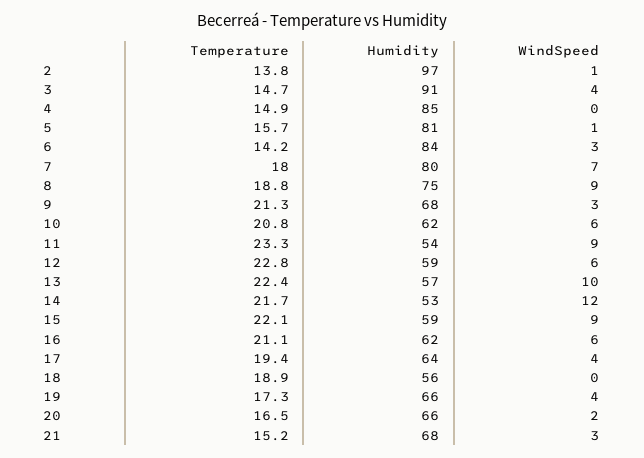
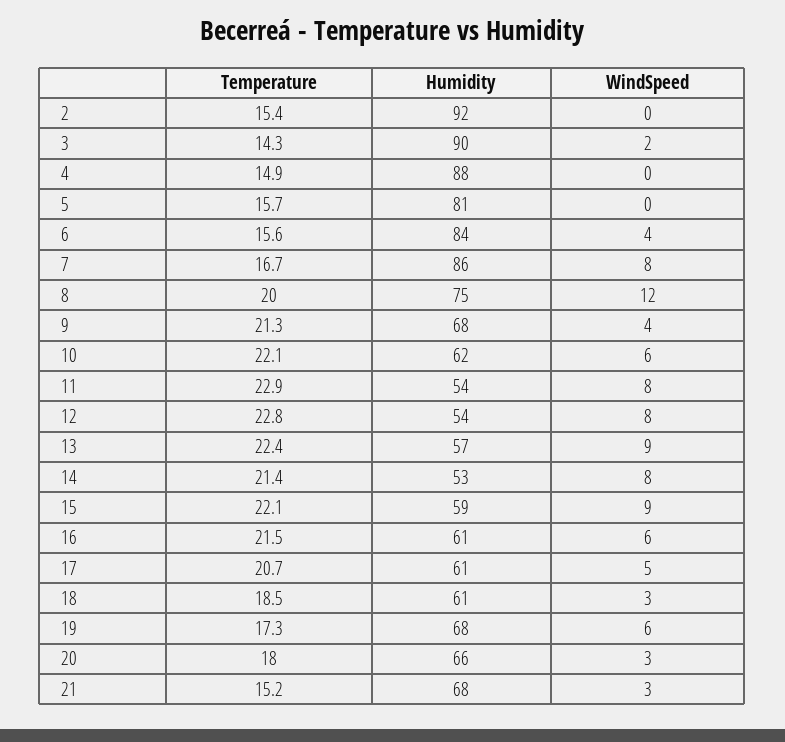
Temperature, 2: 13.8 -> 15.4
Humidity, 2: 97 -> 92
WindSpeed, 2: 1 -> 0
Temperature, 3: 14.7 -> 14.3
Humidity, 3: 91 -> 90
WindSpeed, 3: 4 -> 2
Humidity, 4: 85 -> 88
WindSpeed, 5: 1 -> 0
Temperature, 6: 14.2 -> 15.6
WindSpeed, 6: 3 -> 4
Temperature, 7: 18 -> 16.7
Humidity, 7: 80 -> 86
WindSpeed, 7: 7 -> 8
Temperature, 8: 18.8 -> 20
WindSpeed, 8: 9 -> 12
WindSpeed, 9: 3 -> 4
Temperature, 10: 20.8 -> 22.1
Temperature, 11: 23.3 -> 22.9
WindSpeed, 11: 9 -> 8
Humidity, 12: 59 -> 54
WindSpeed, 12: 6 -> 8
WindSpeed, 13: 10 -> 9
Temperature, 14: 21.7 -> 21.4
WindSpeed, 14: 12 -> 8
Temperature, 16: 21.1 -> 21.5
Humidity, 16: 62 -> 61
Temperature, 17: 19.4 -> 20.7
Humidity, 17: 64 -> 61
WindSpeed, 17: 4 -> 5
Temperature, 18: 18.9 -> 18.5
Humidity, 18: 56 -> 61
WindSpeed, 18: 0 -> 3
Humidity, 19: 66 -> 68
WindSpeed, 19: 4 -> 6
Temperature, 20: 16.5 -> 18
WindSpeed, 20: 2 -> 3

